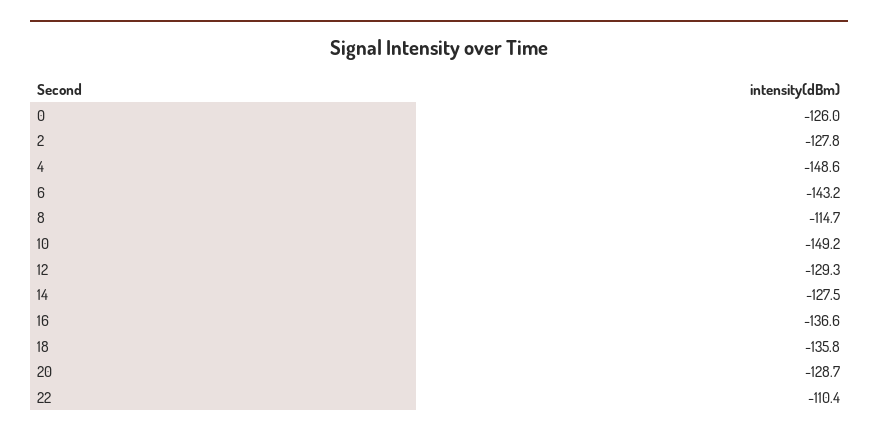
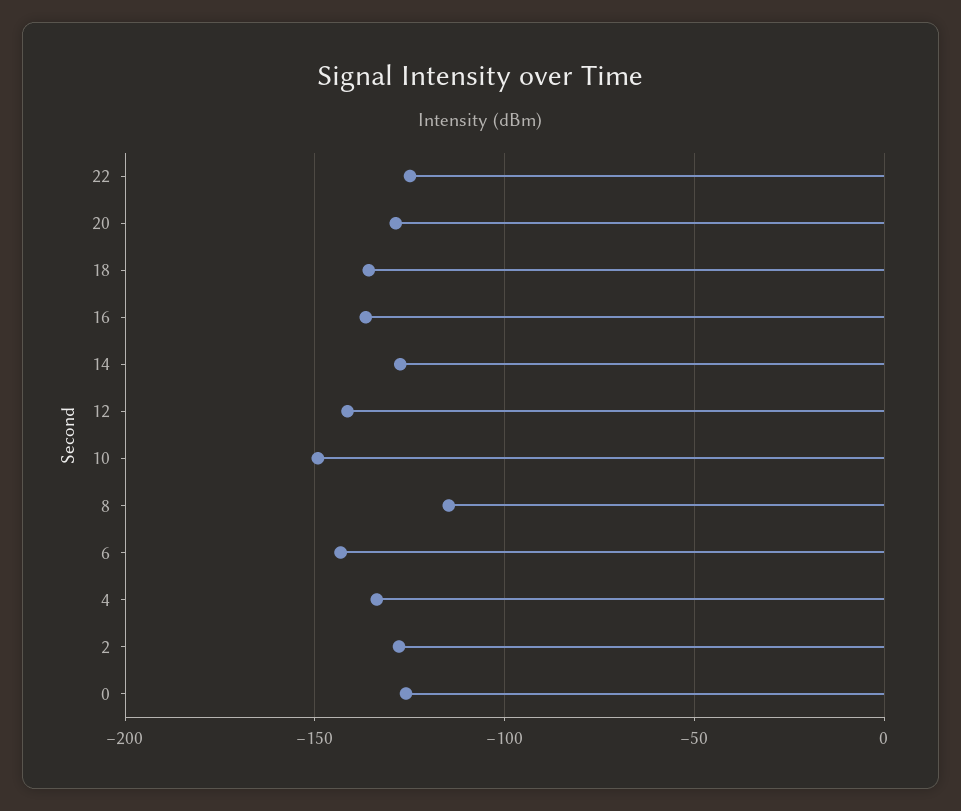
4: -148.6 -> -135
12: -129.3 -> -140
22: -110.4 -> -125

